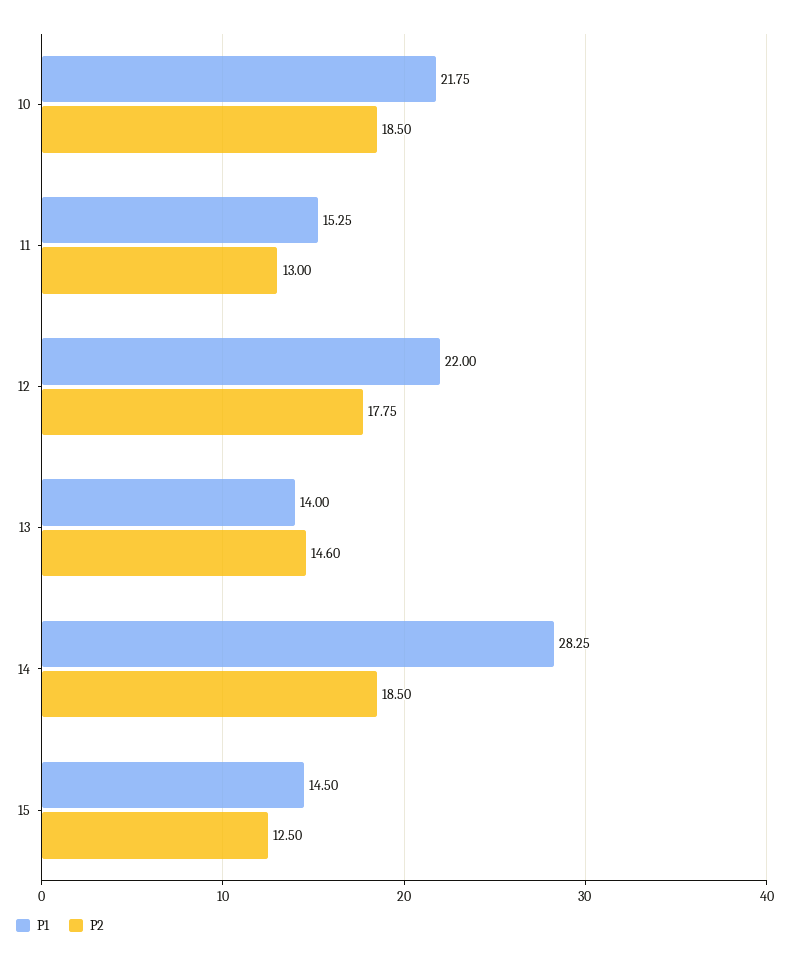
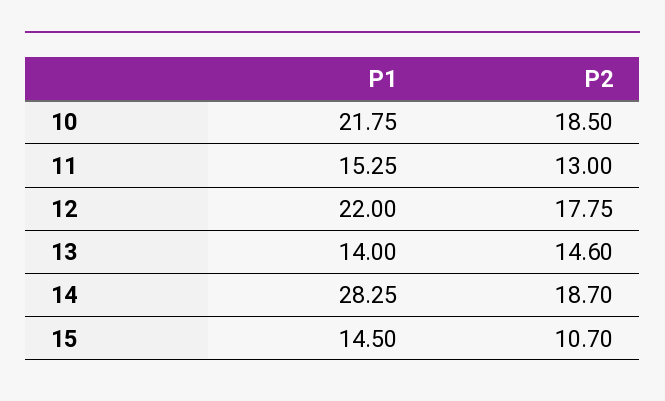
P2, 14: 18.5 -> 18.7
P2, 15: 12.5 -> 10.7

